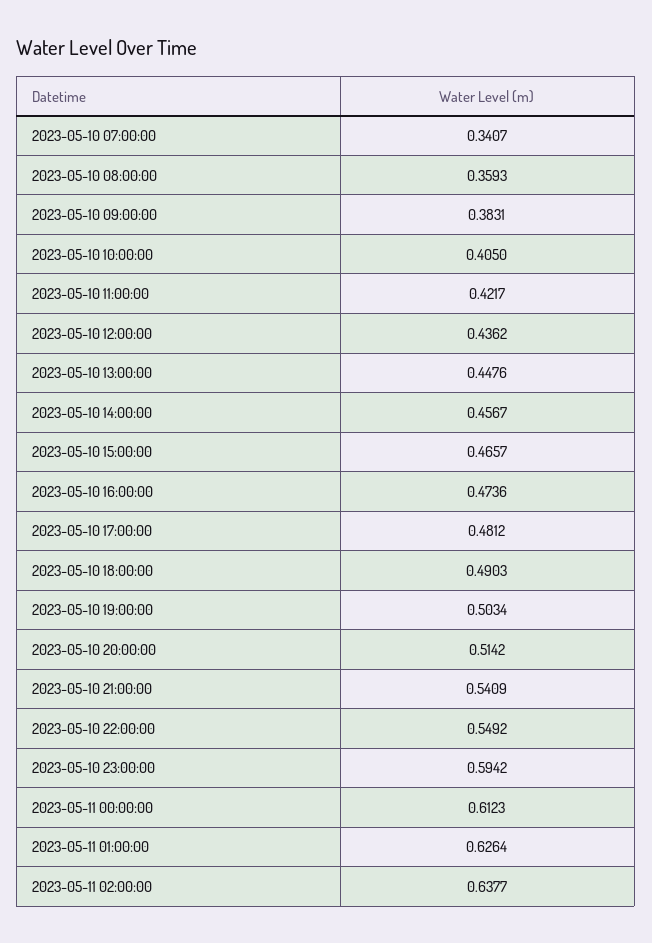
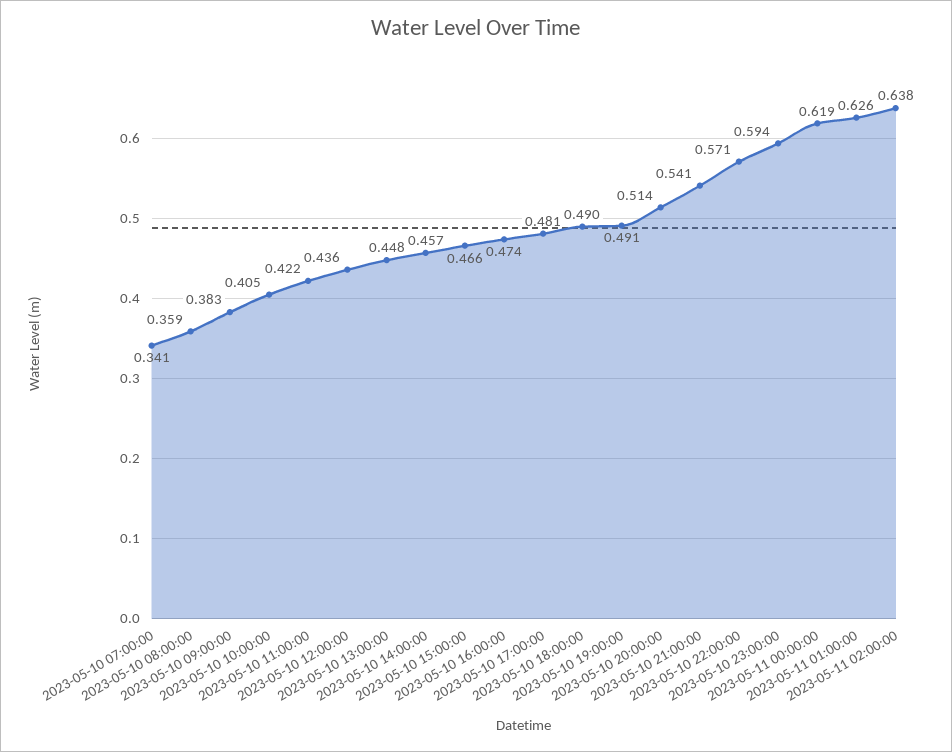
2023-05-10 19:00:00: 0.5034 -> 0.491
2023-05-10 22:00:00: 0.5492 -> 0.571
2023-05-11 00:00:00: 0.6123 -> 0.619

